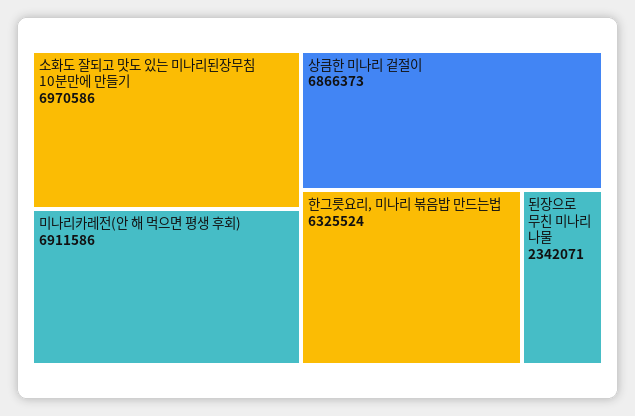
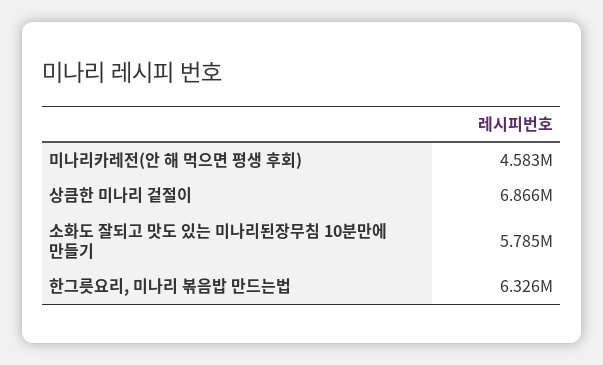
소화도 잘되고 맛도 있는 미나리된장무침 10분만에 만들기: 6970586 -> 5785000
미나리카레전(안 해 먹으면 평생 후회): 6911586 -> 4583000
된장으로 무친 미나리 나물: 2342071 -> none

